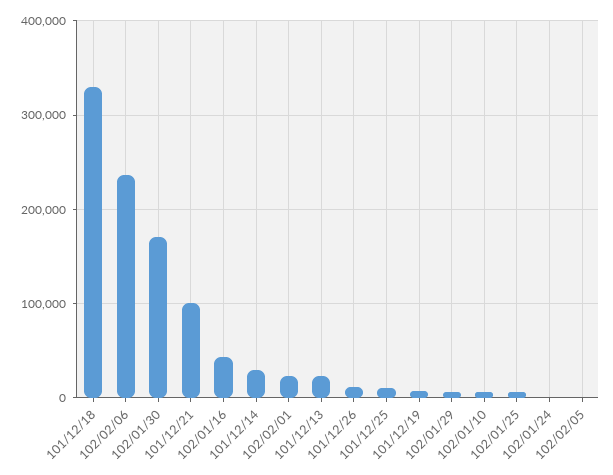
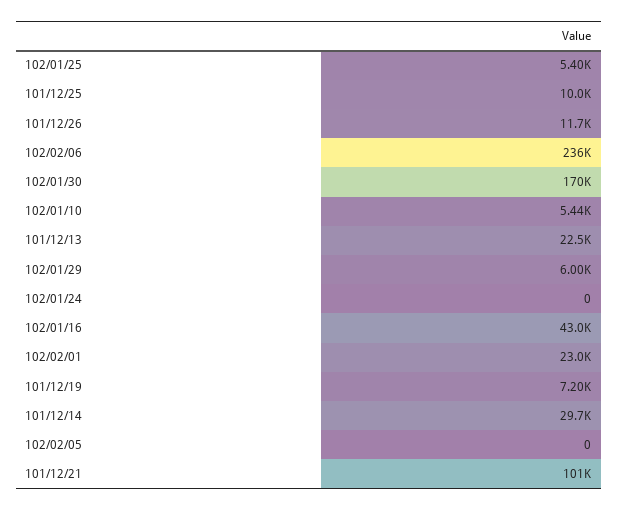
101/12/18: 330000 -> none

